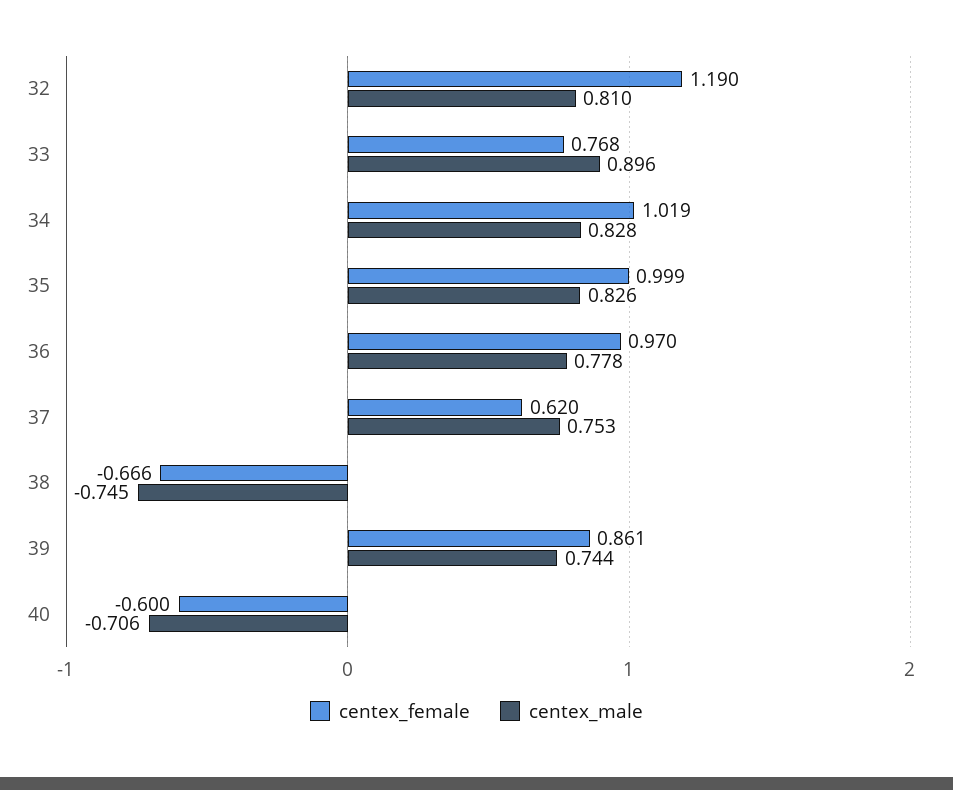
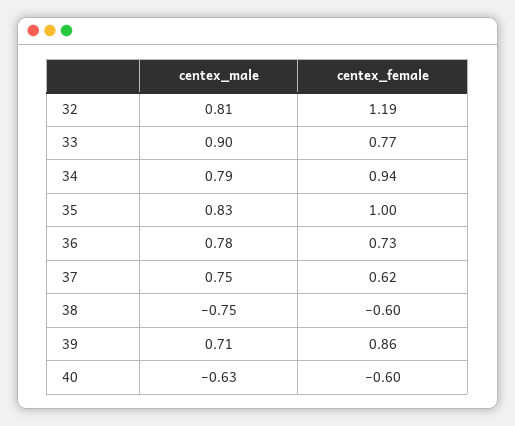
centex_female, 34: 1.019 -> 0.94
centex_male, 34: 0.828 -> 0.79
centex_female, 36: 0.97 -> 0.73
centex_female, 38: -0.666 -> -0.6
centex_male, 39: 0.744 -> 0.71
centex_male, 40: -0.706 -> -0.63

